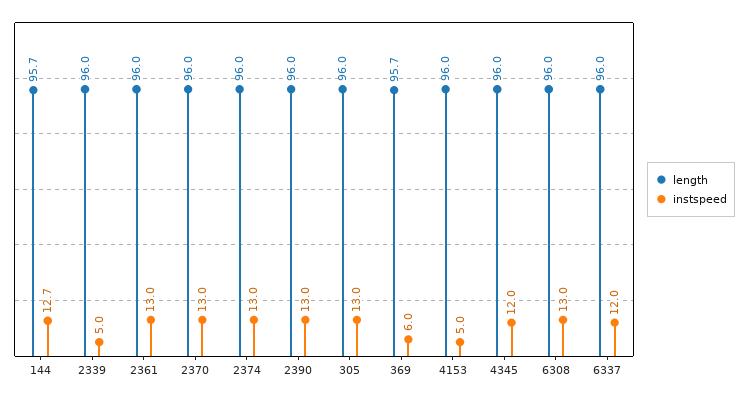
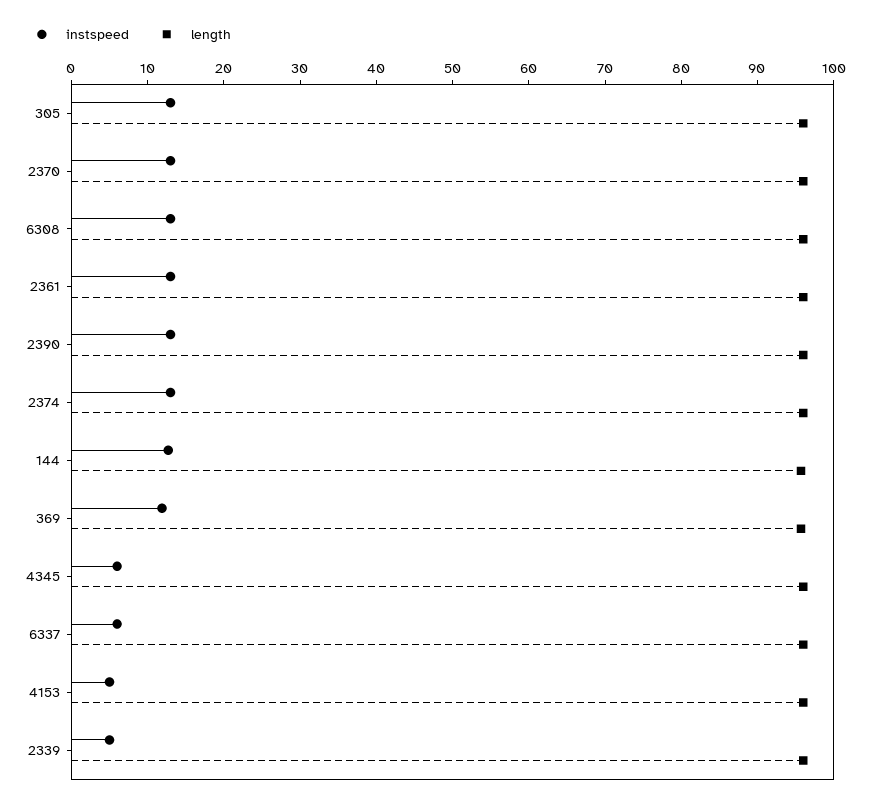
instspeed, 369: 6 -> 12
instspeed, 4345: 12 -> 6
instspeed, 6337: 12 -> 6

